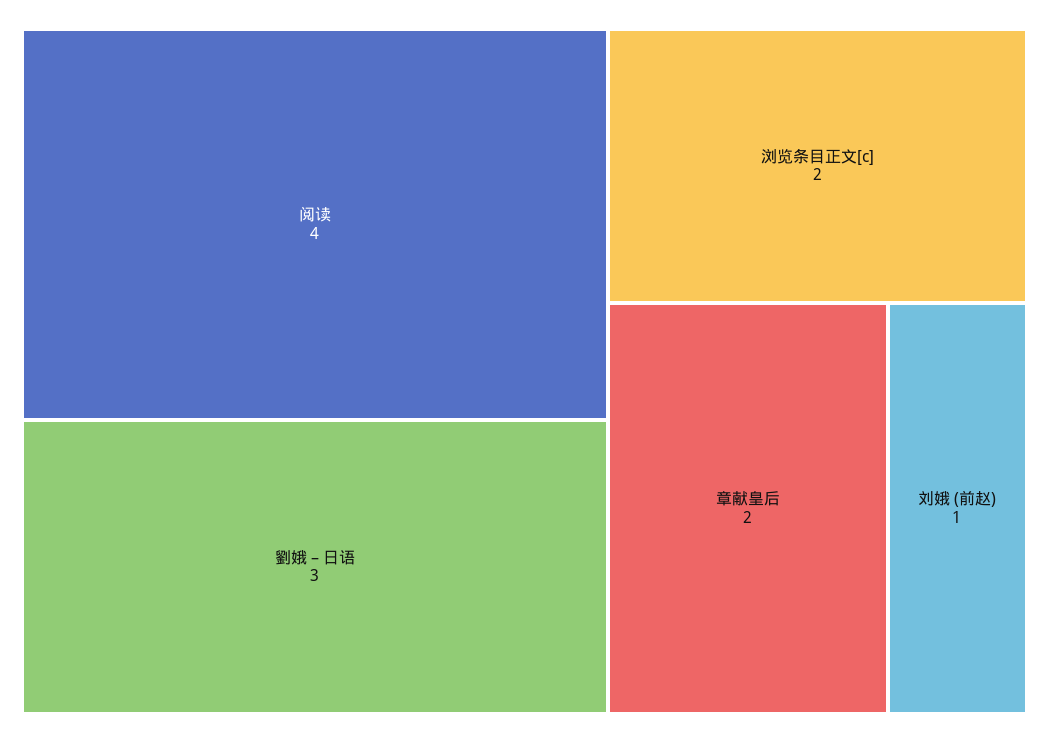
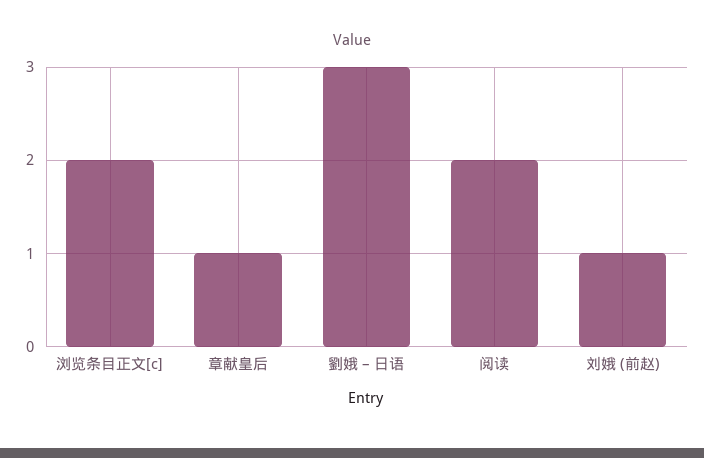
阅读: 4 -> 2
章献皇后: 2 -> 1

